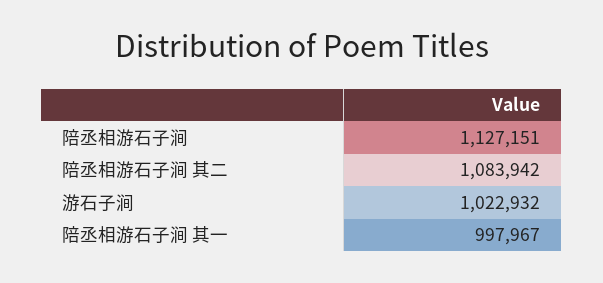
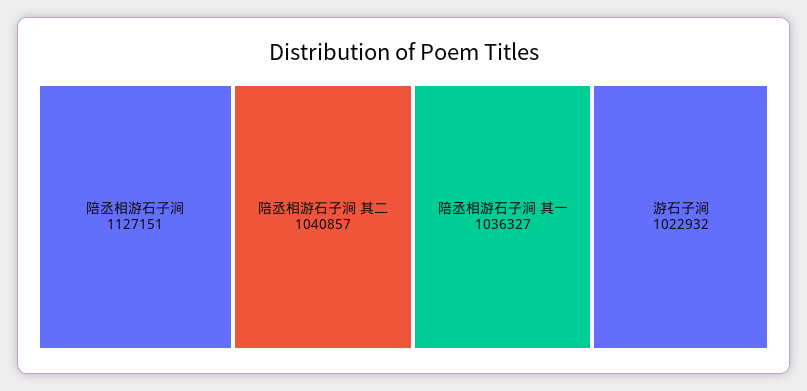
陪丞相游石子涧 其二: 1083942 -> 1040857
陪丞相游石子涧 其一: 997967 -> 1036327

